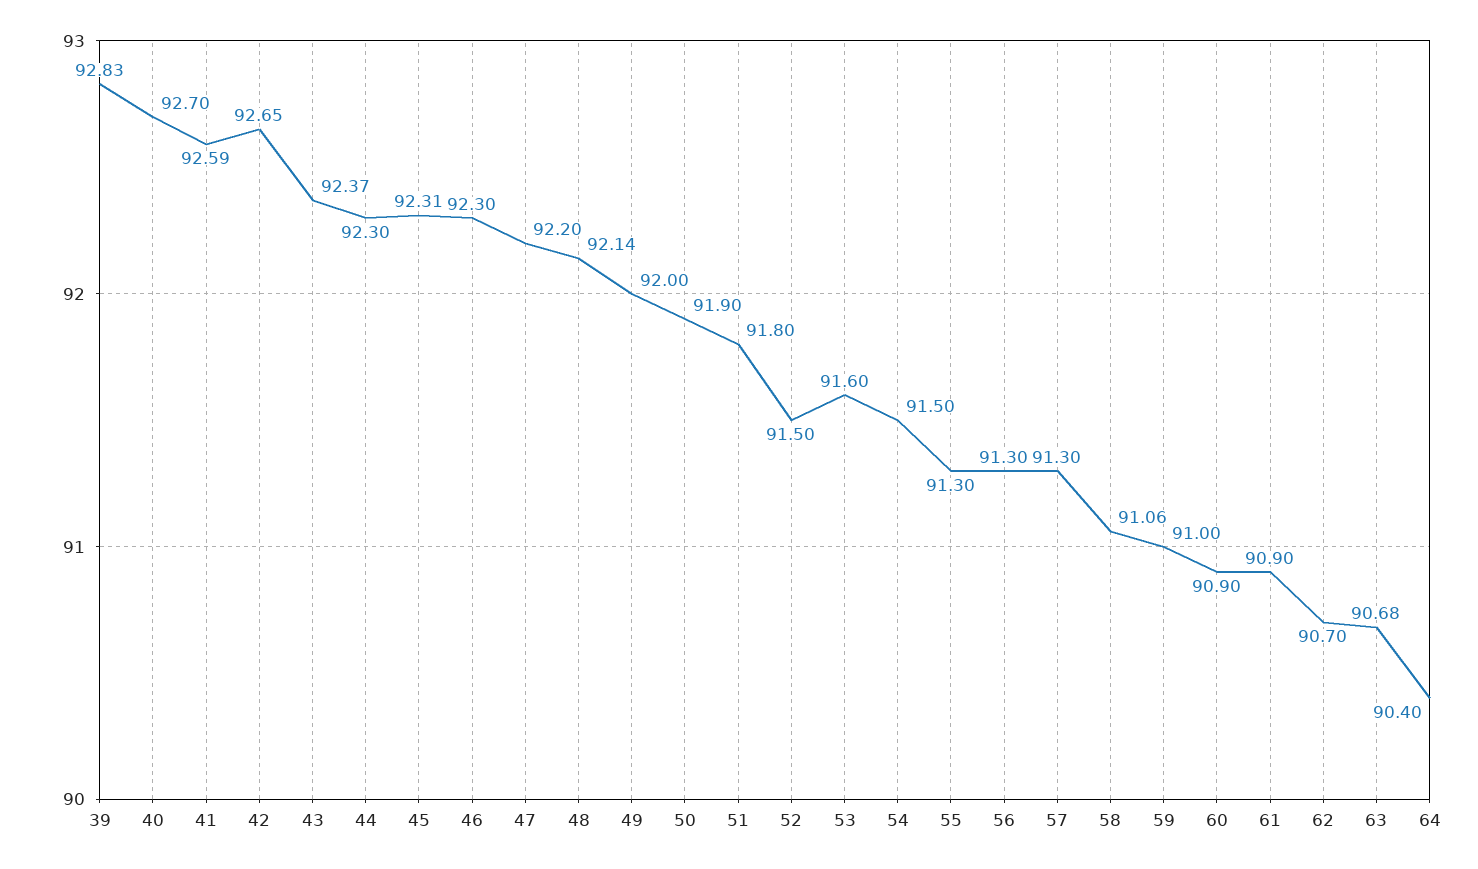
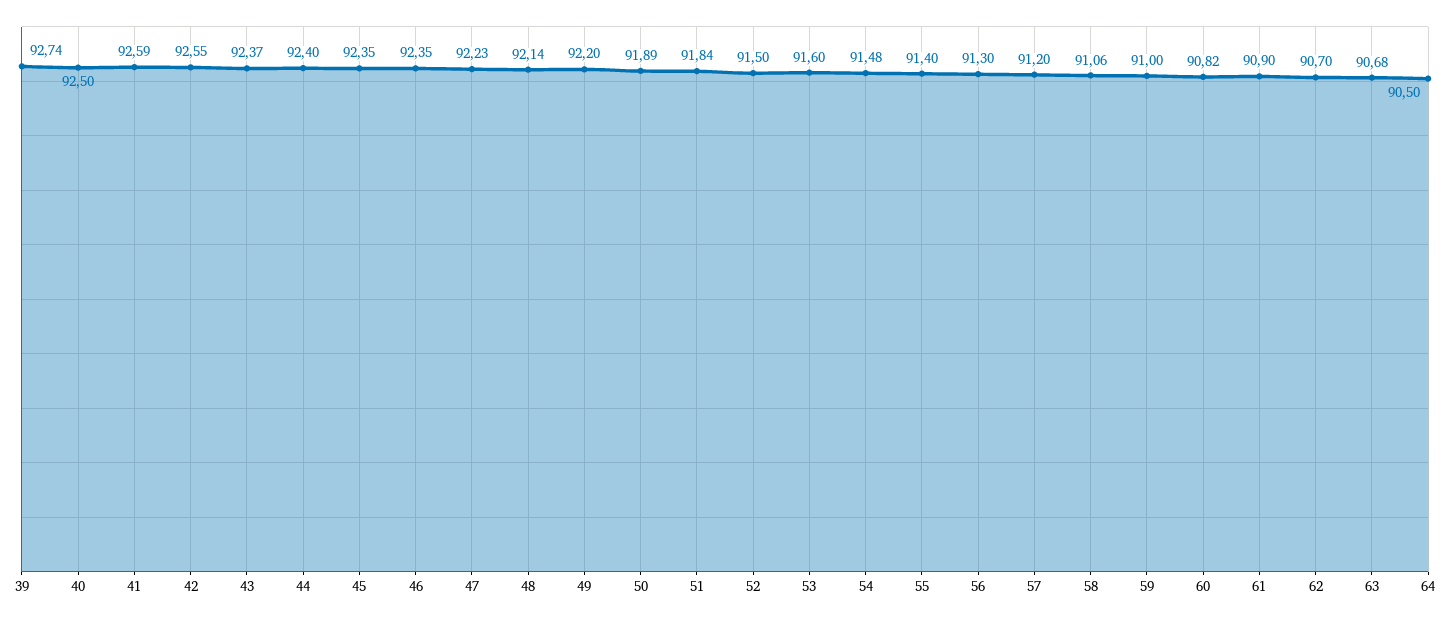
39: 92.83 -> 92.74
40: 92.7 -> 92.5
42: 92.65 -> 92.55
44: 92.3 -> 92.4
45: 92.31 -> 92.35
46: 92.3 -> 92.35
47: 92.2 -> 92.23
49: 92 -> 92.2
50: 91.9 -> 91.89
51: 91.8 -> 91.84
54: 91.5 -> 91.48
55: 91.3 -> 91.4
57: 91.3 -> 91.2
60: 90.9 -> 90.82
64: 90.4 -> 90.5

